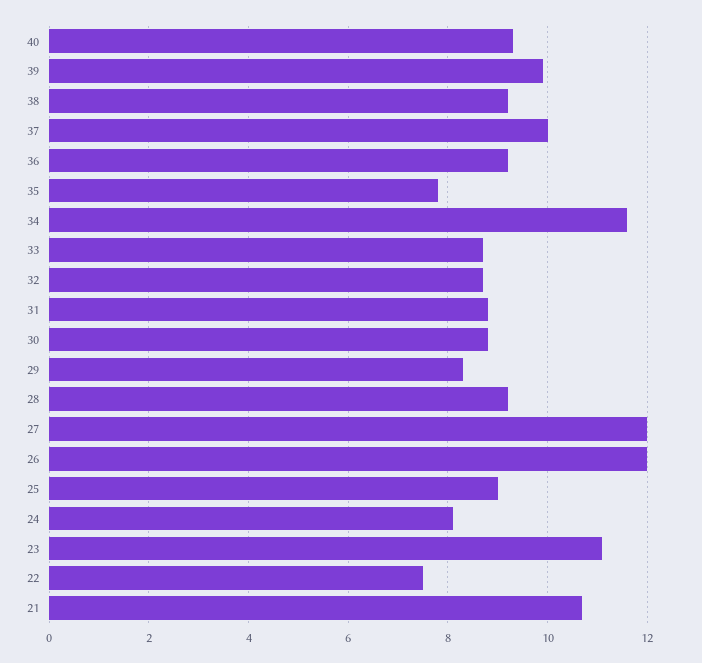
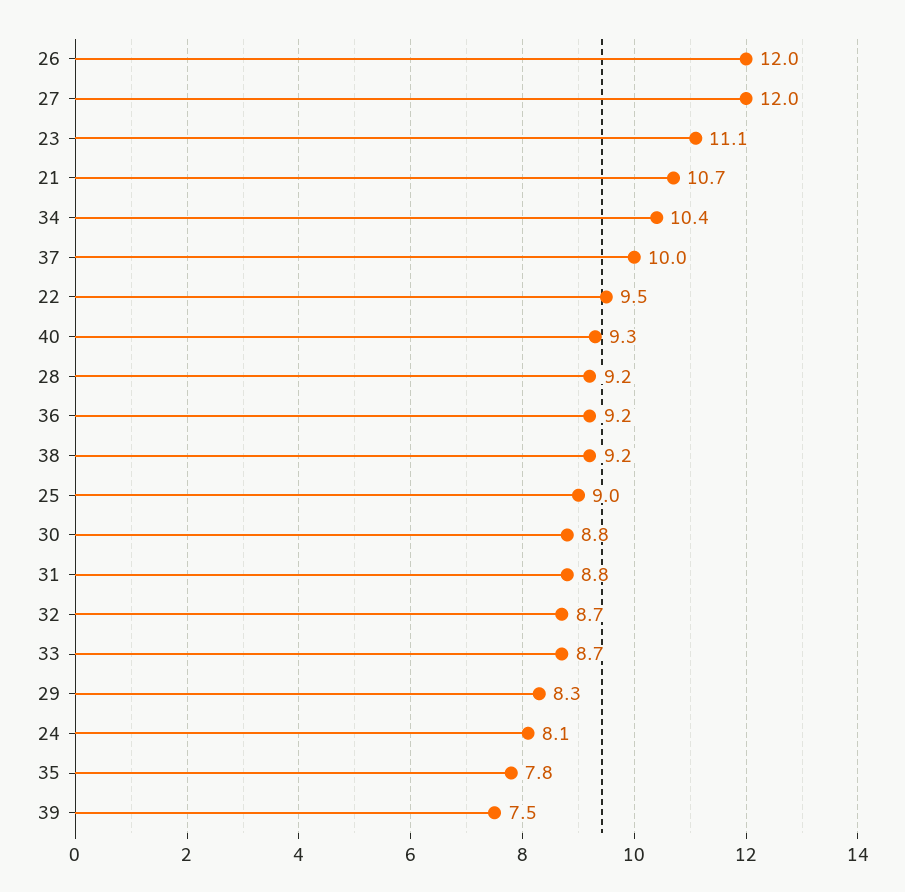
39: 10 -> 7.5
34: 11.5 -> 10.4
22: 7.5 -> 9.5

